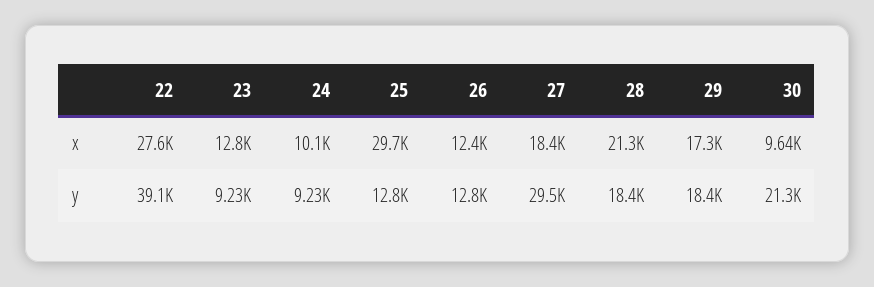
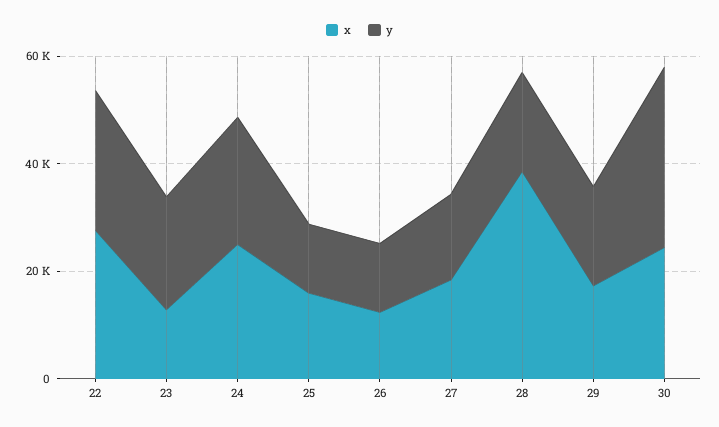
x, 24: 10100 -> 25000
x, 25: 29700 -> 15000
x, 28: 21300 -> 40000
x, 30: 9640 -> 25000
y, 22: 39100 -> 25000
y, 23: 9230 -> 20000
y, 24: 9230 -> 25000
y, 27: 29500 -> 15000
y, 30: 21300 -> 35000

